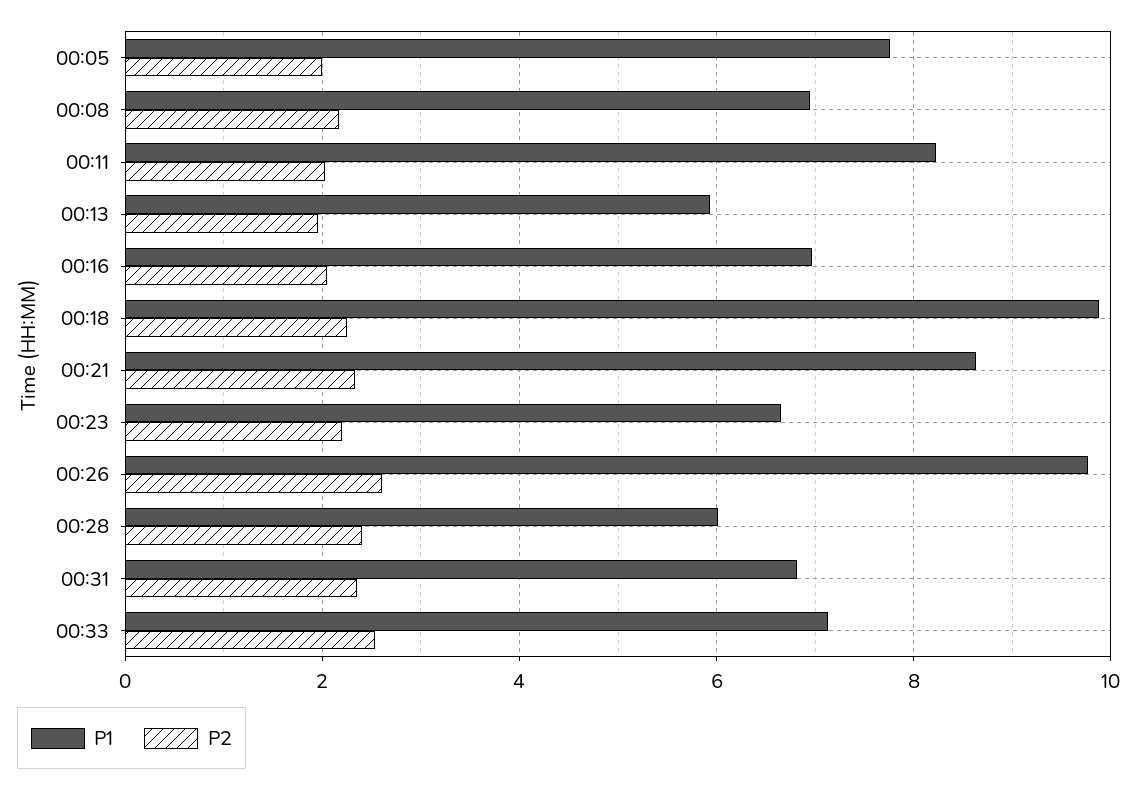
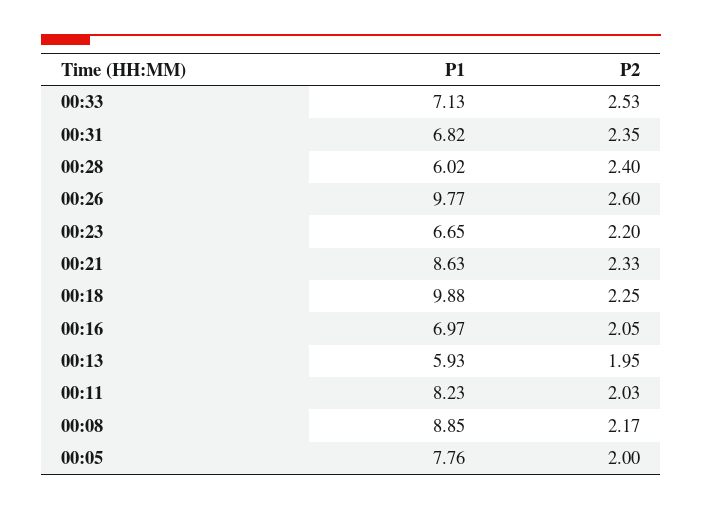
P1, 00:08: 7 -> 8.85

